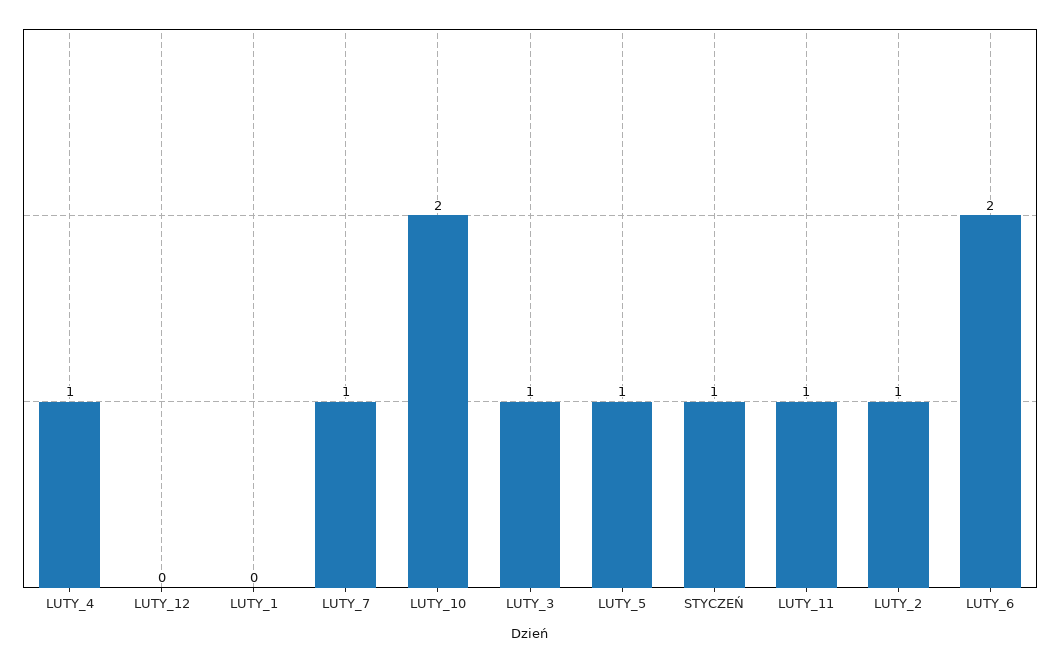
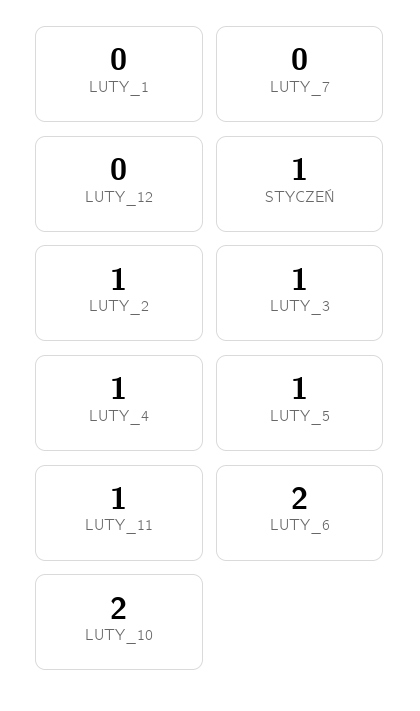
LUTY_7: 1 -> 0

